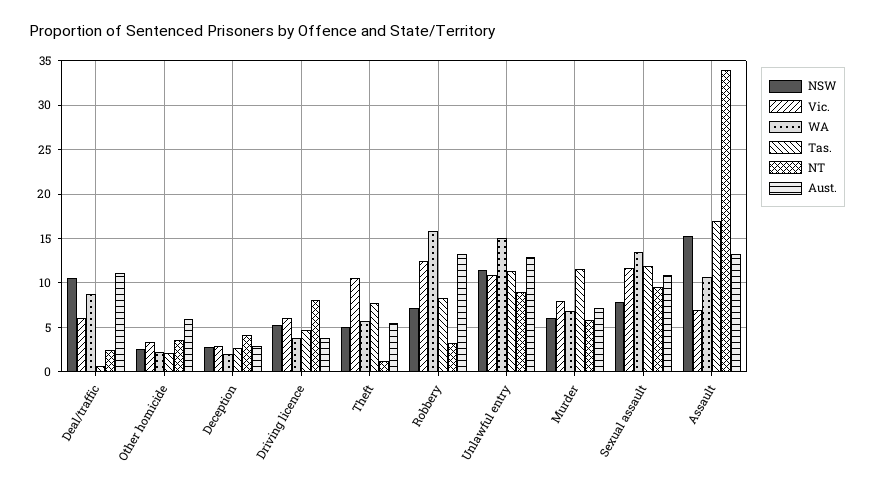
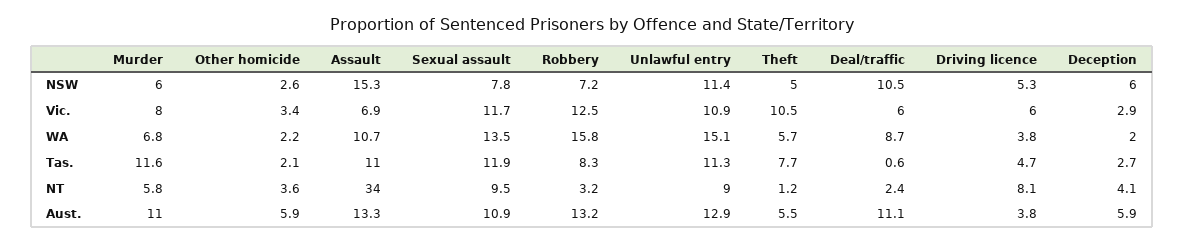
NSW, Deception: 3 -> 6
Aust., Deception: 3 -> 5.9
Aust., Murder: 7 -> 11
Tas., Assault: 17 -> 11

